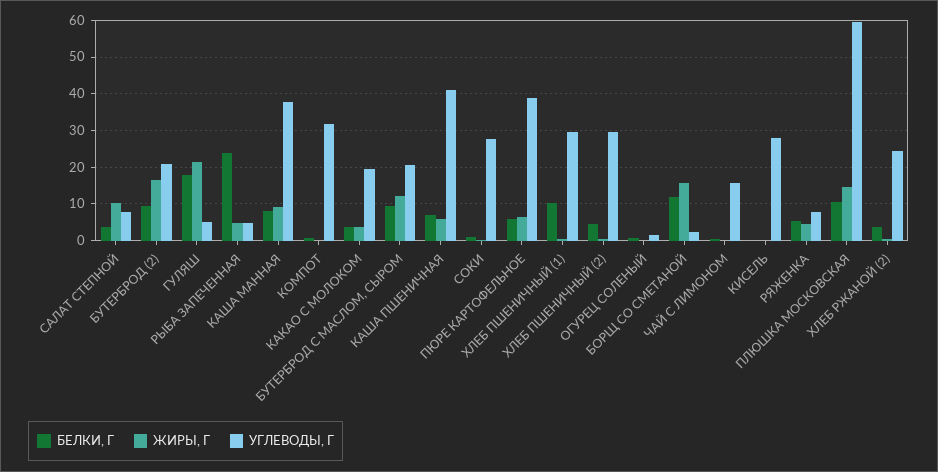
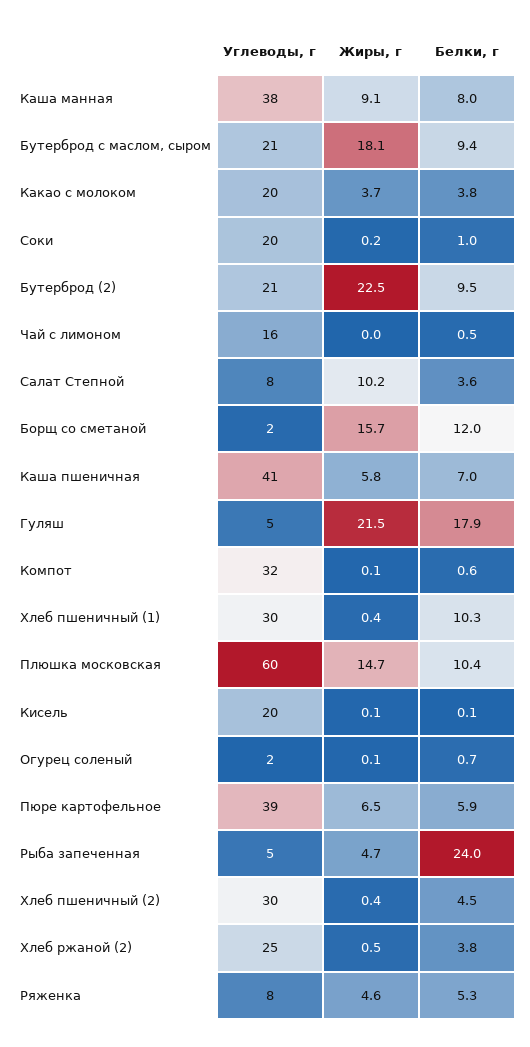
ЖИРЫ, Г, БУТЕРБРОД (2): 16 -> 22.5
ЖИРЫ, Г, БУТЕРБРОД С МАСЛОМ, СЫРОМ: 12 -> 18.1
УГЛЕВОДЫ, Г, СОКИ: 28 -> 20
УГЛЕВОДЫ, Г, КИСЕЛЬ: 28 -> 20

